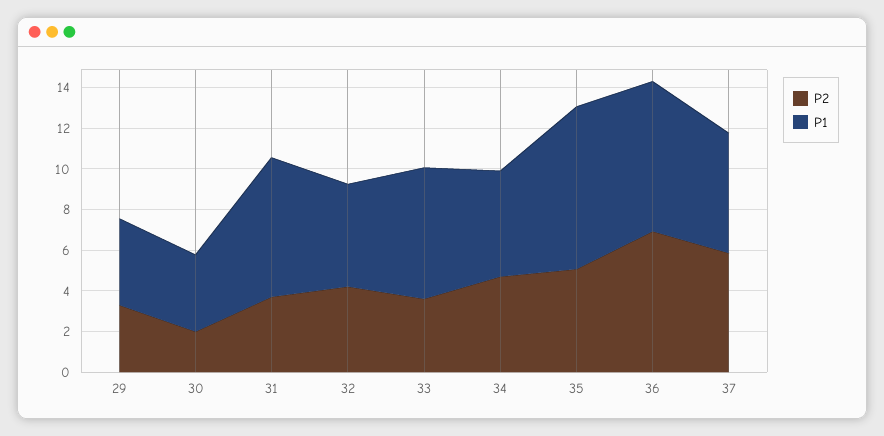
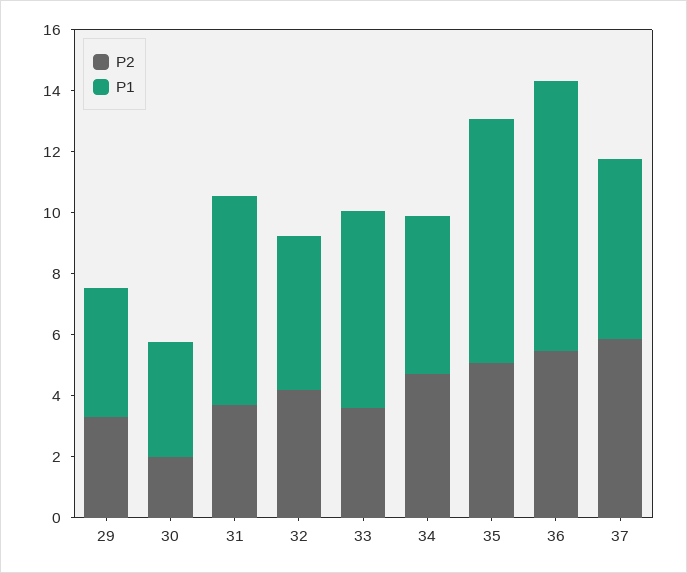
P2, 36: 7 -> 5.5
P1, 36: 7.5 -> 9

